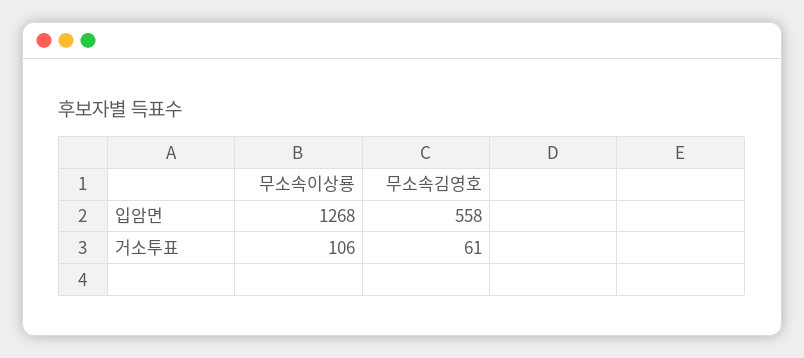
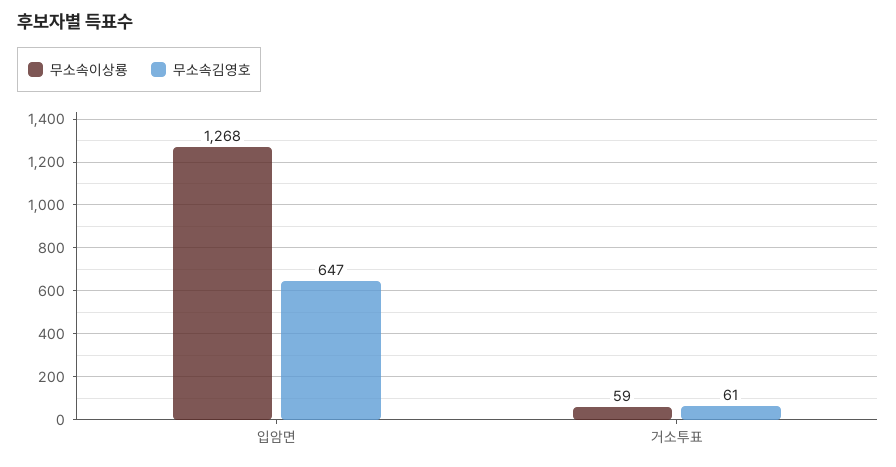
무소속김영호, 입암면: 558 -> 647
무소속이상룡, 거소투표: 106 -> 59

